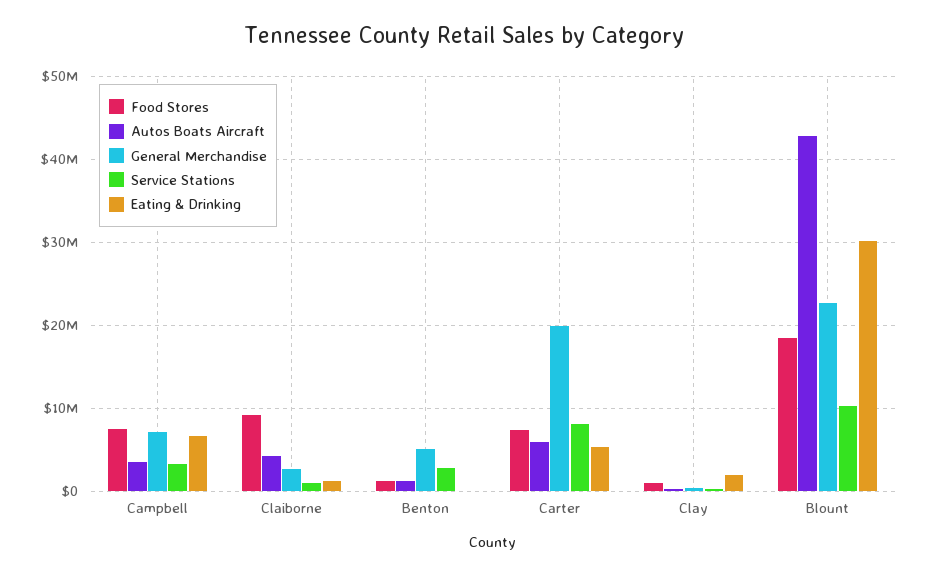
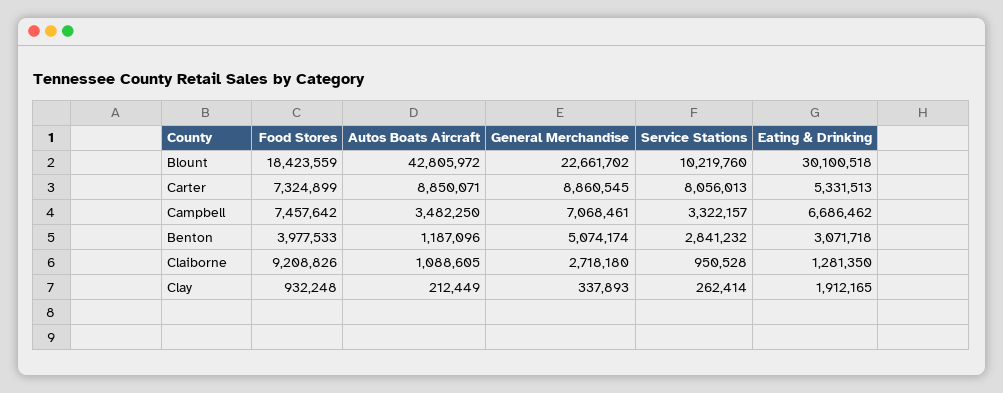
Autos Boats Aircraft, Claiborne: 4000000 -> 1088605
Food Stores, Benton: 1000000 -> 3977533
Eating & Drinking, Benton: 0 -> 3071718
Autos Boats Aircraft, Carter: 6000000 -> 8850071
General Merchandise, Carter: 20000000 -> 8860545

